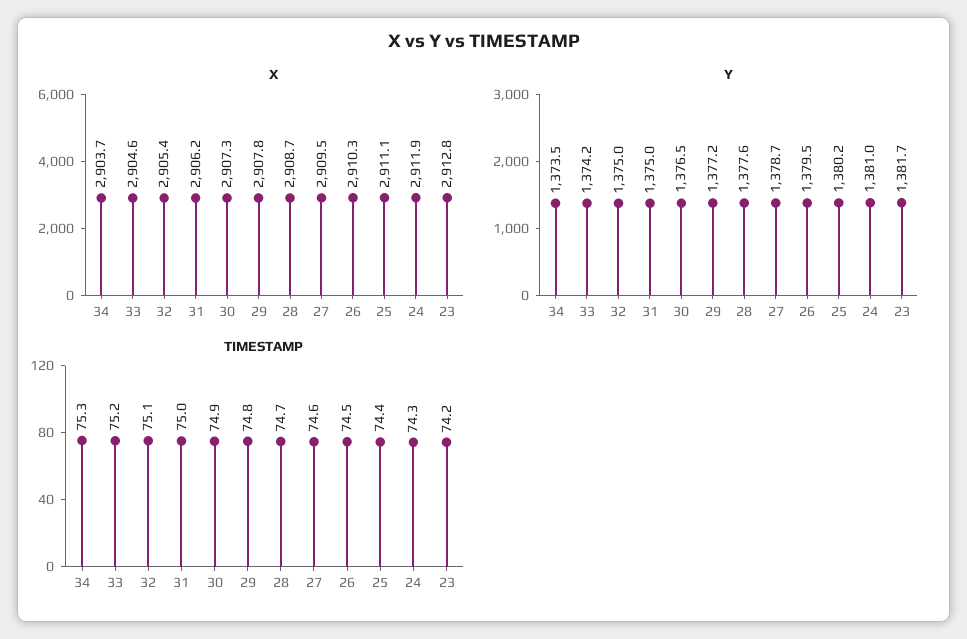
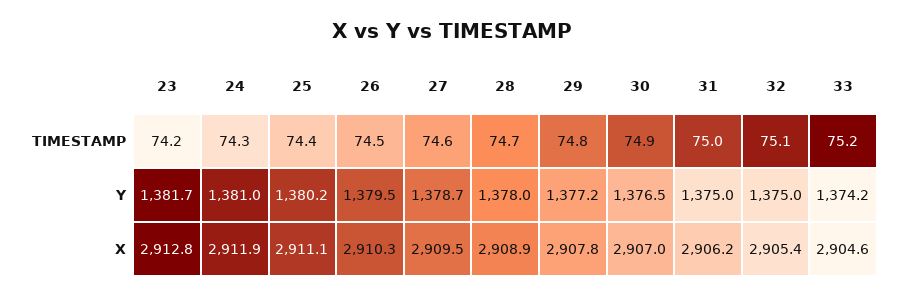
X, 34: 2903.7 -> none
X, 30: 2907.3 -> 2907
X, 28: 2908.7 -> 2908.9
Y, 34: 1373.5 -> none
Y, 28: 1377.6 -> 1378
TIMESTAMP, 34: 75.3 -> none

